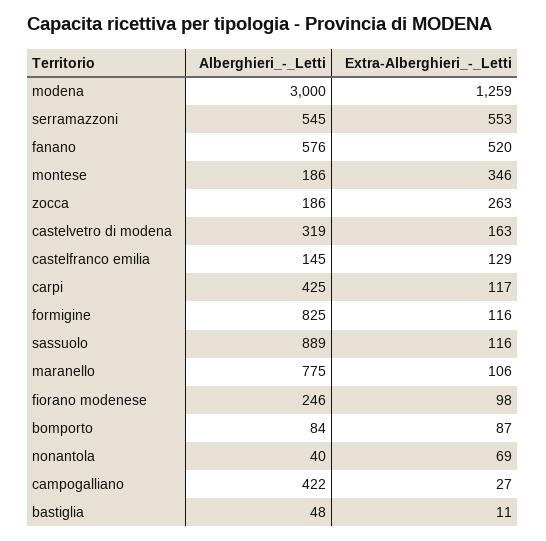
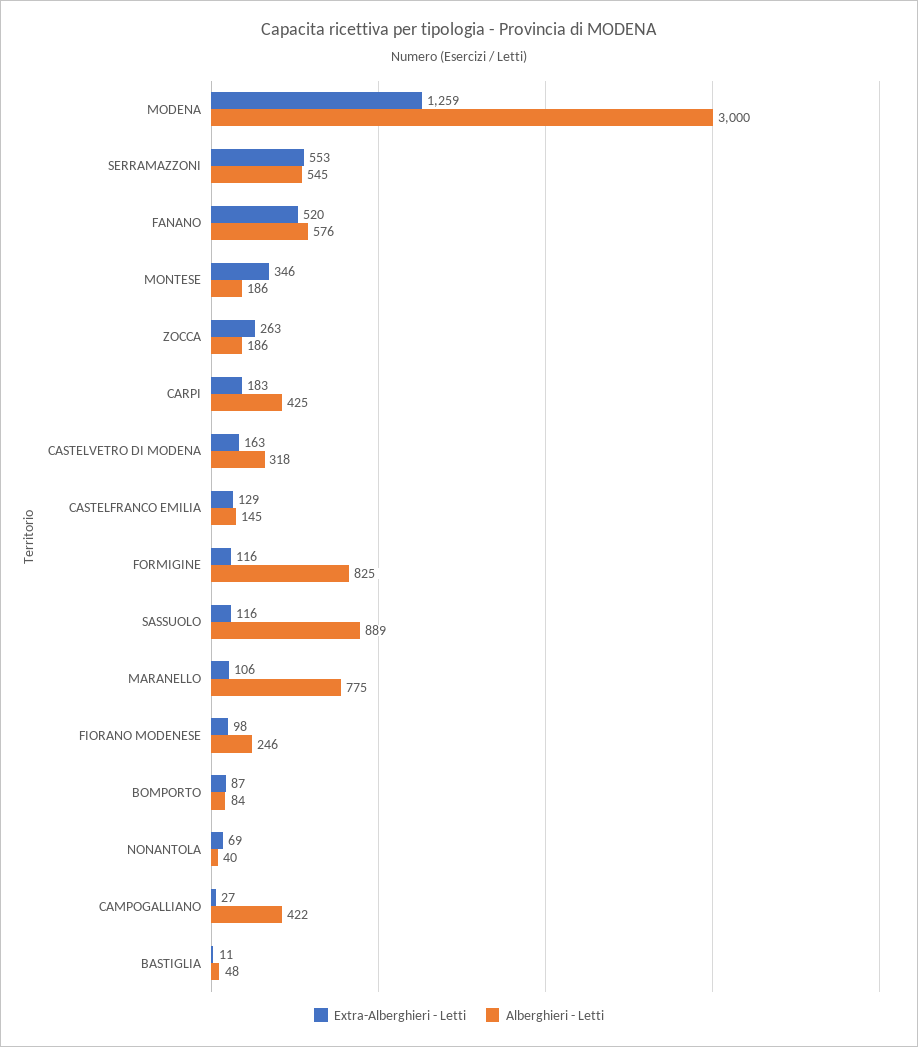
Alberghieri_-_Letti, castelvetro di modena: 319 -> 318
Extra-Alberghieri_-_Letti, carpi: 117 -> 183

